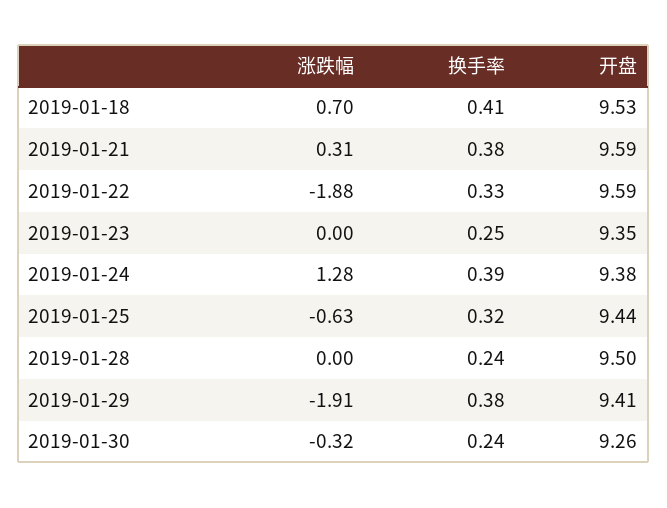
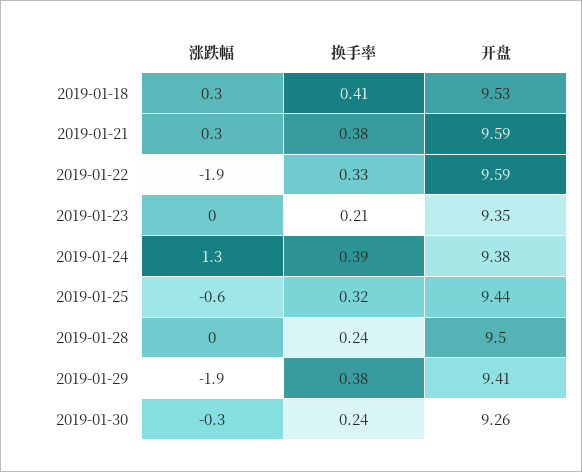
涨跌幅, 2019-01-18: 0.7 -> 0.3
换手率, 2019-01-23: 0.25 -> 0.21

